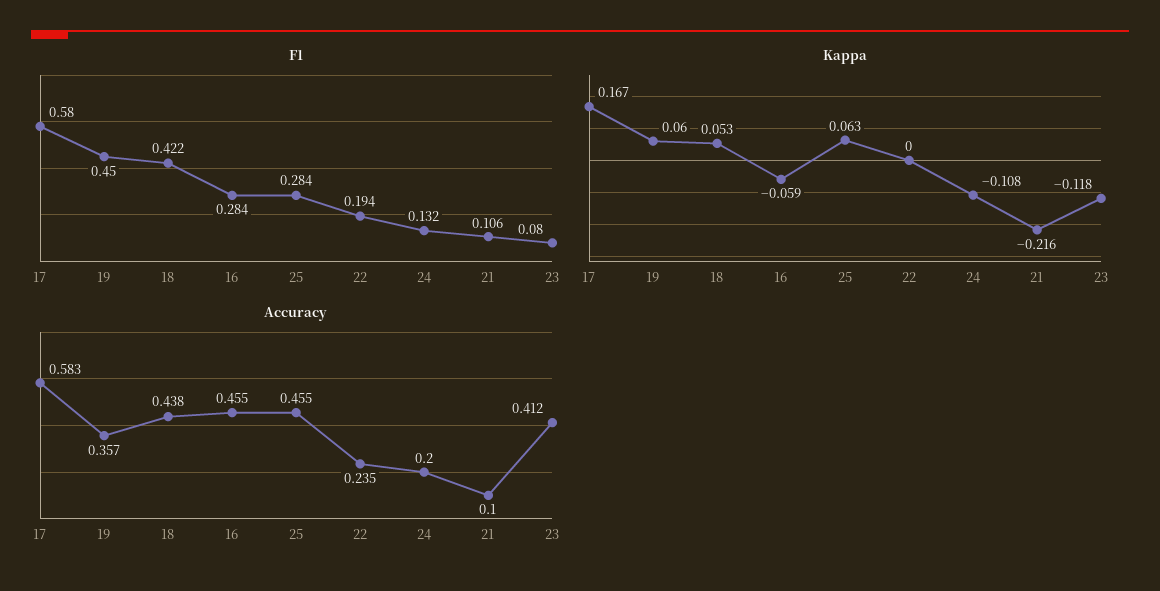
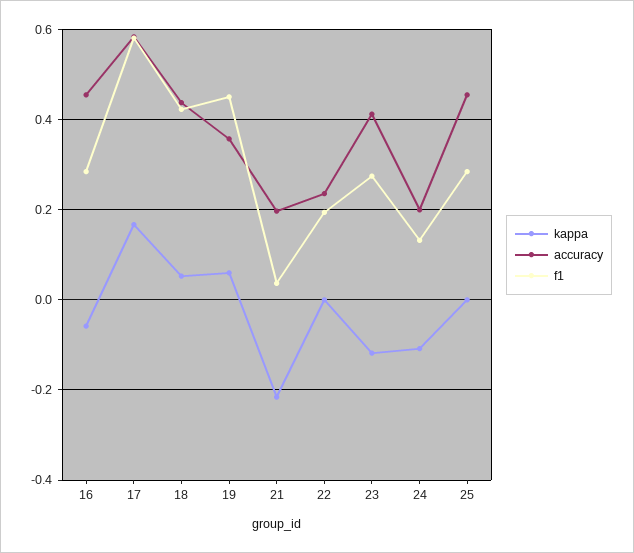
F1, 21: 0.106 -> 0.04
F1, 23: 0.08 -> 0.28
Kappa, 25: 0.063 -> 0
Accuracy, 21: 0.1 -> 0.2

